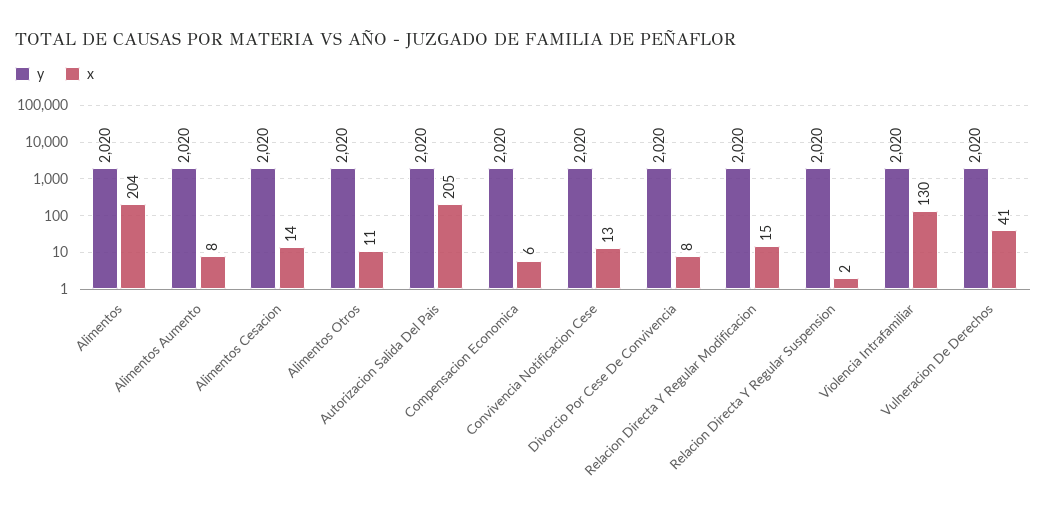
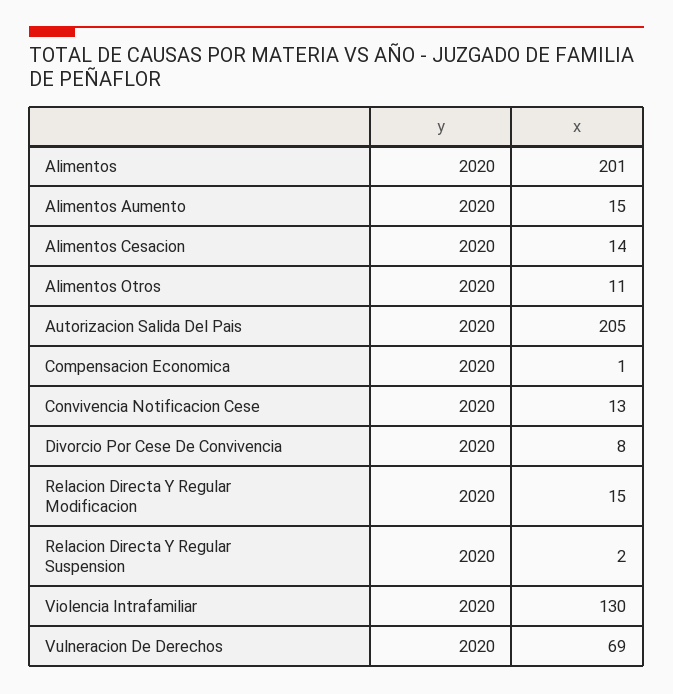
x, Alimentos: 204 -> 201
x, Alimentos Aumento: 8 -> 15
x, Compensacion Economica: 6 -> 1
x, Vulneracion De Derechos: 41 -> 69

